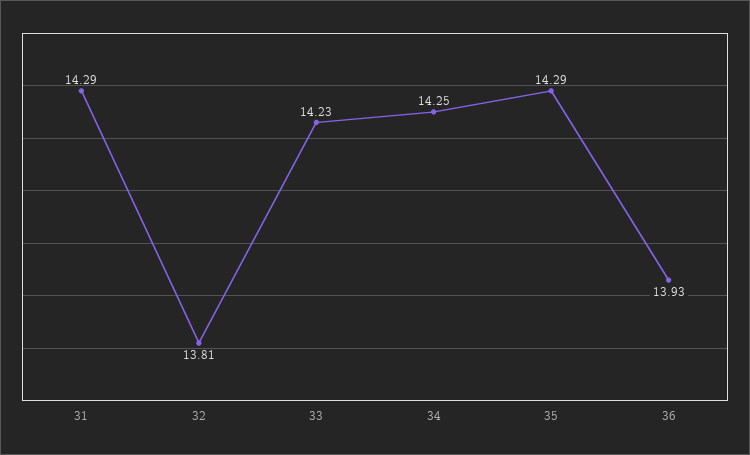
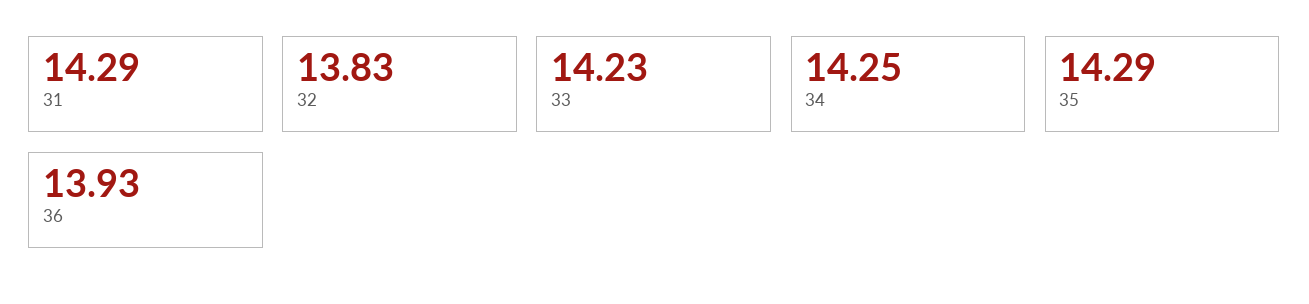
32: 13.81 -> 13.83

